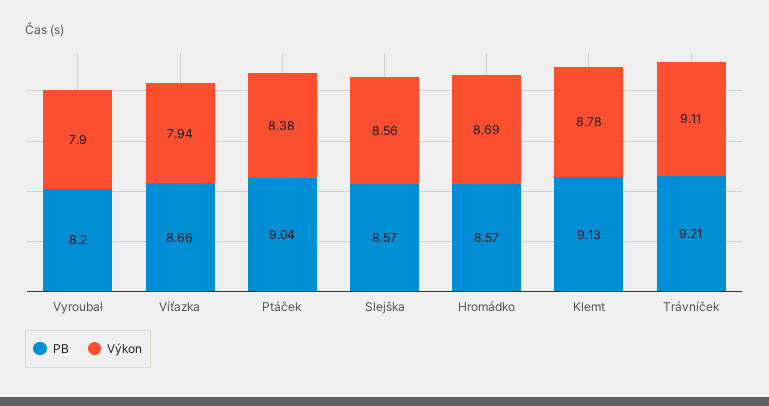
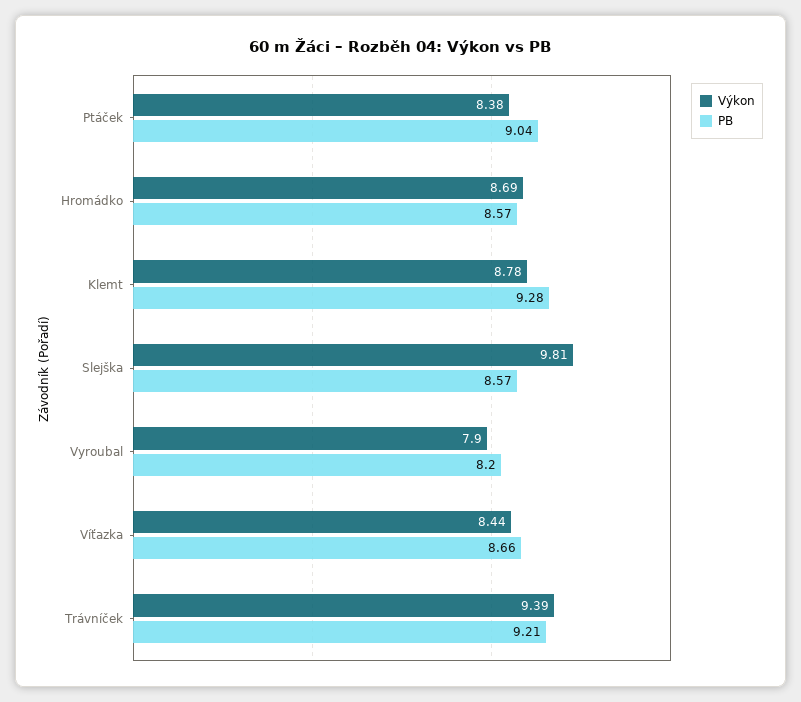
Výkon, Víťazka: 7.94 -> 8.44
Výkon, Slejška: 8.56 -> 9.81
PB, Klemt: 9.13 -> 9.28
Výkon, Trávníček: 9.11 -> 9.39

